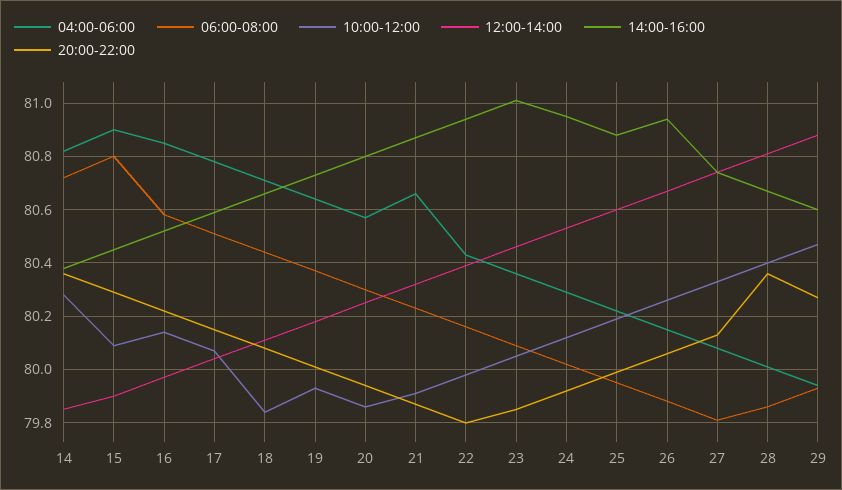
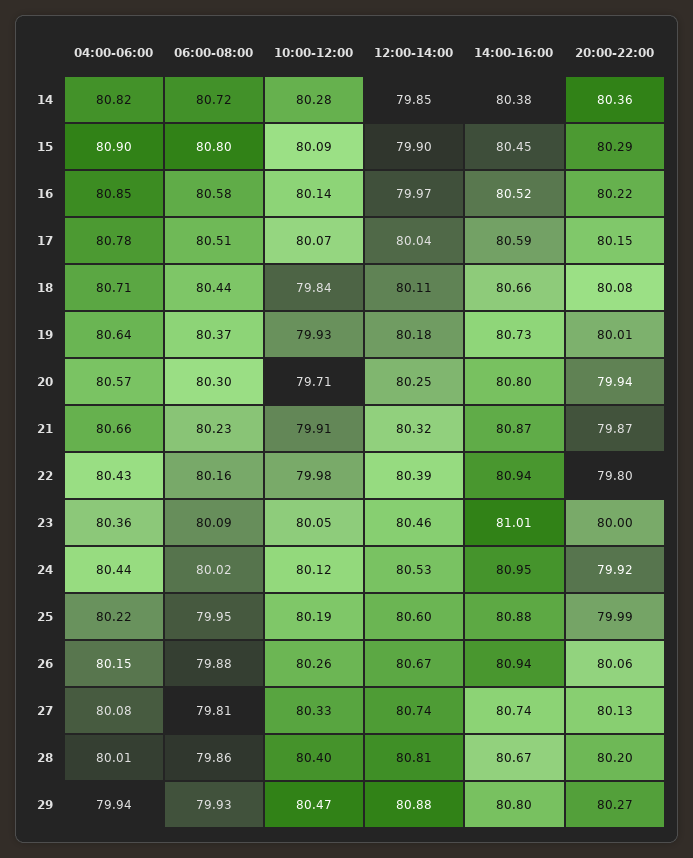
10:00-12:00, 20: 79.85 -> 79.71
20:00-22:00, 23: 79.85 -> 80
04:00-06:00, 24: 80.3 -> 80.44
20:00-22:00, 28: 80.35 -> 80.2
14:00-16:00, 29: 80.6 -> 80.8

